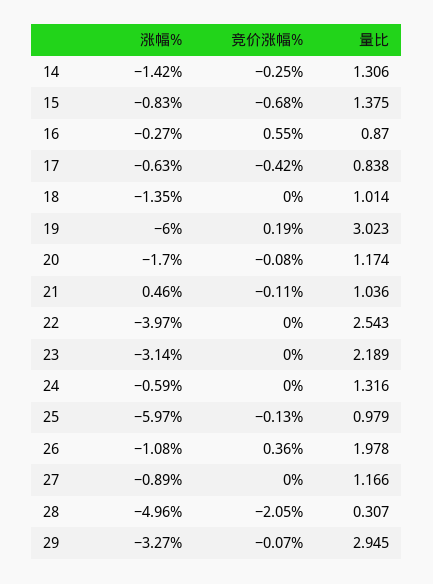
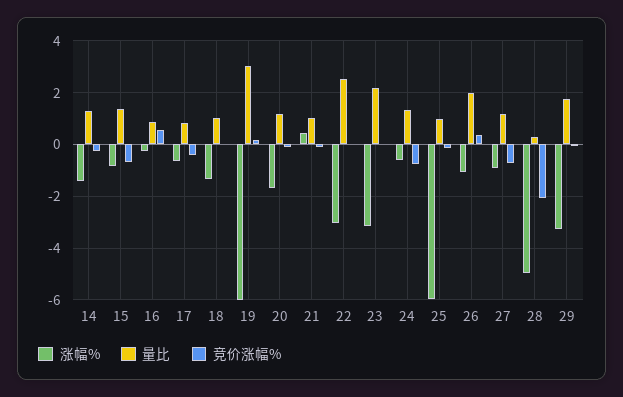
涨幅%, 22: -3.97 -> -3
竞价涨幅%, 24: 0 -> -0.75
竞价涨幅%, 27: 0 -> -0.75
量比, 29: 2.945 -> 1.75

